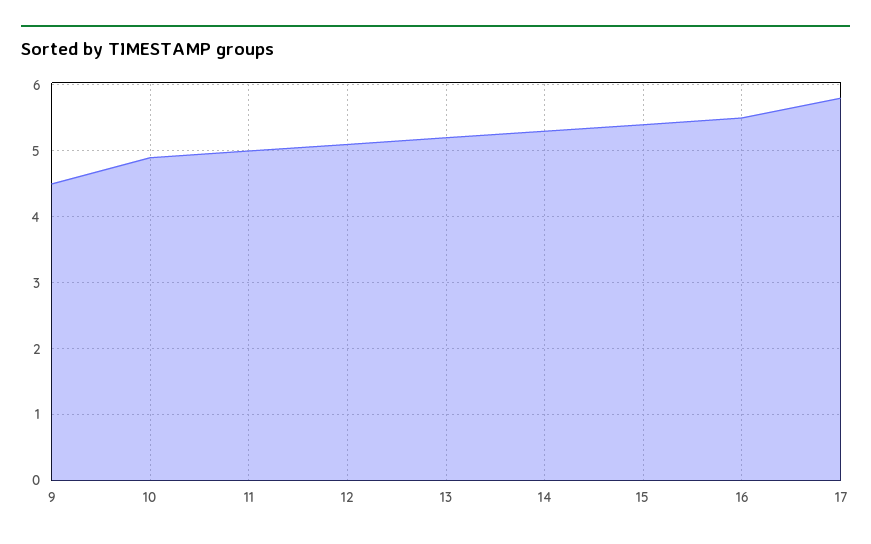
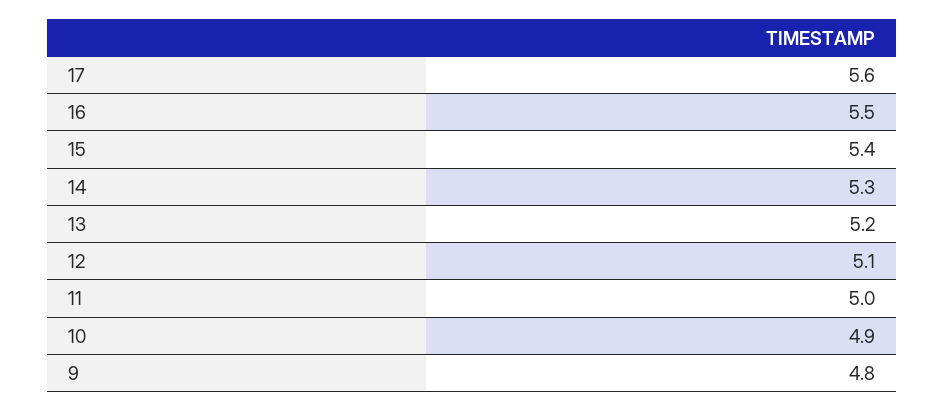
9: 4.5 -> 4.8
17: 5.8 -> 5.6

